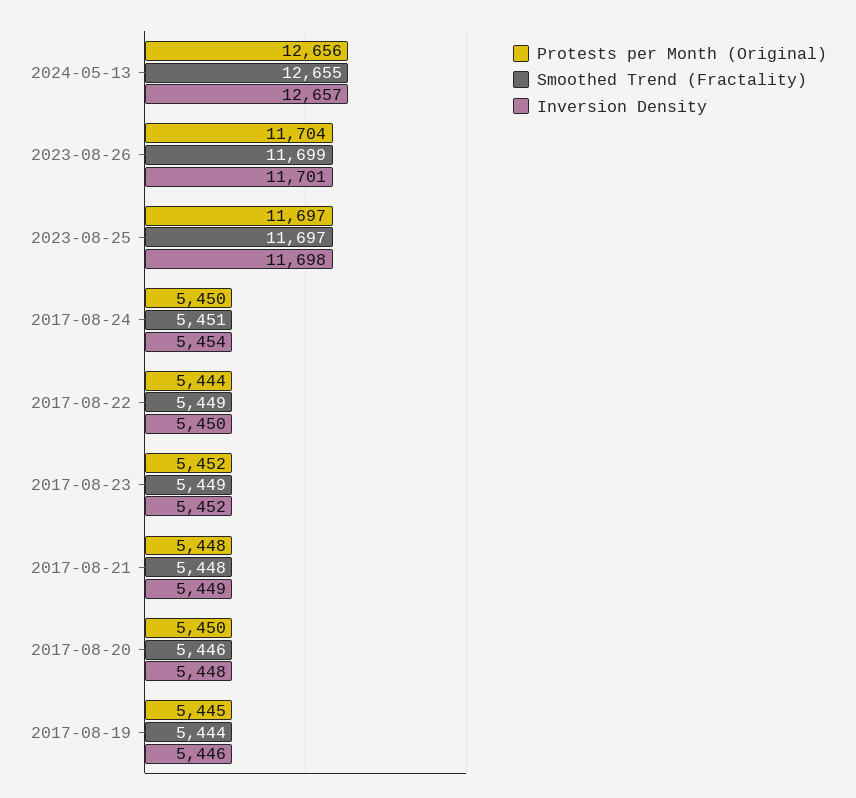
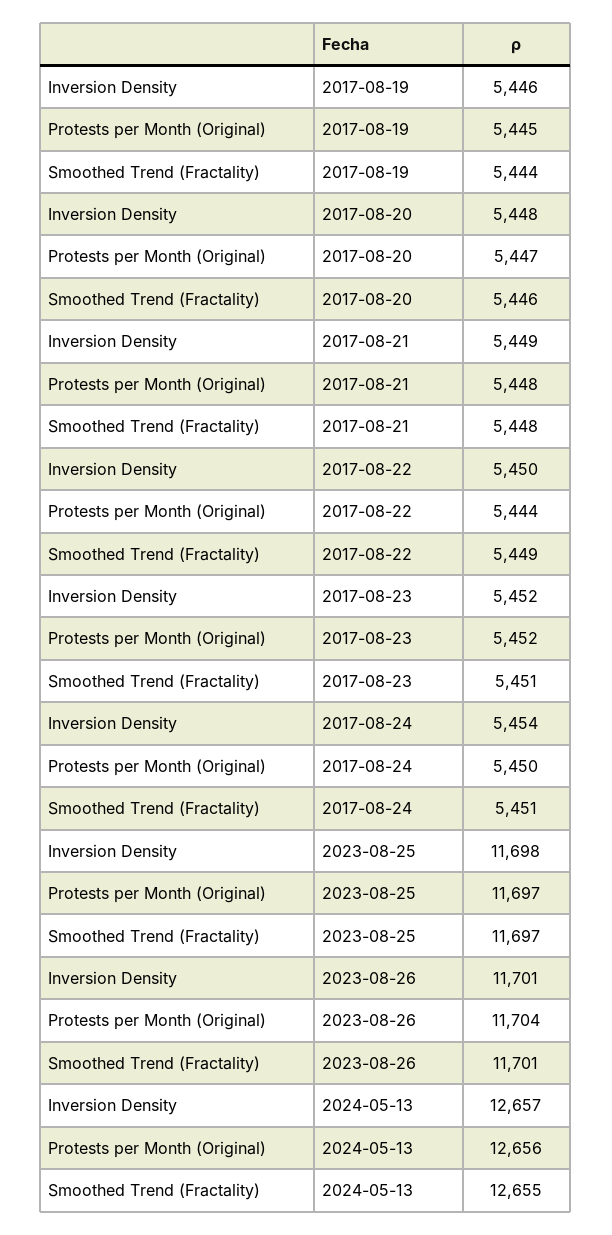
Smoothed Trend (Fractality), 2023-08-26: 11699 -> 11701
Smoothed Trend (Fractality), 2017-08-23: 5449 -> 5451
Protests per Month (Original), 2017-08-20: 5450 -> 5447

